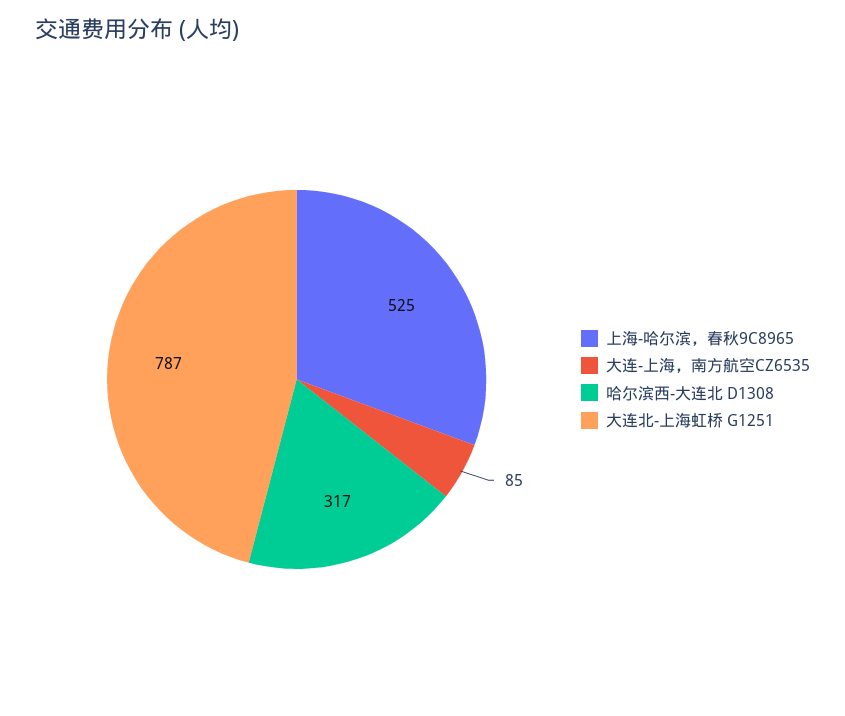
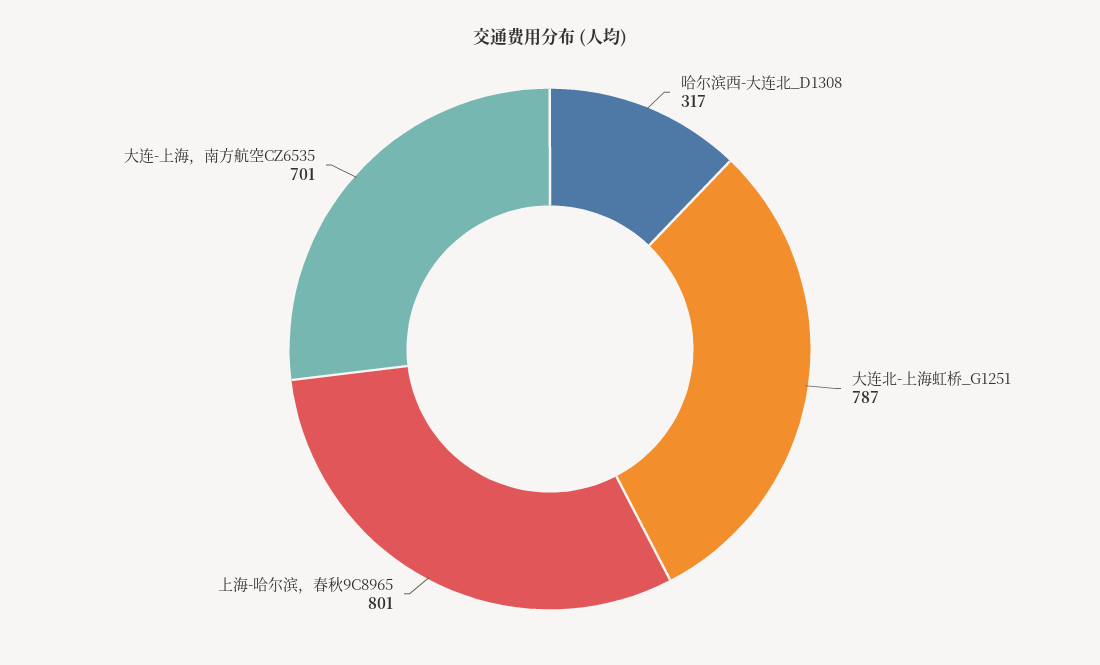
上海-哈尔滨，春秋9C8965: 525 -> 801
大连-上海，南方航空CZ6535: 85 -> 701

